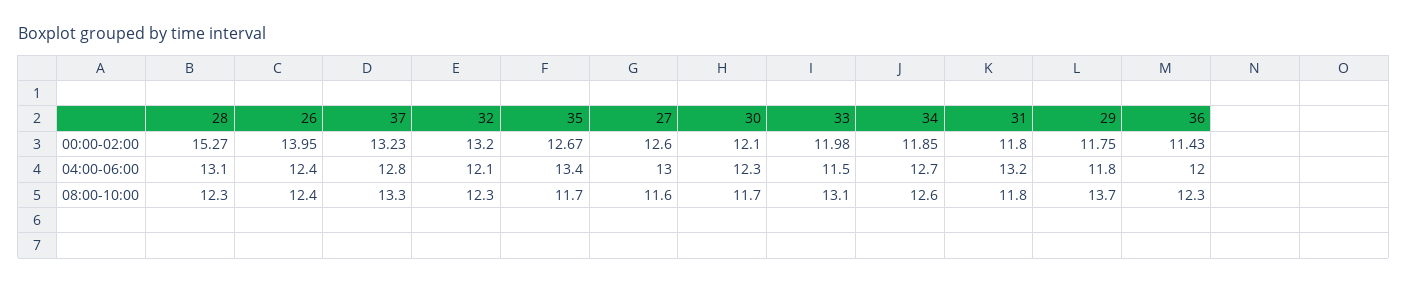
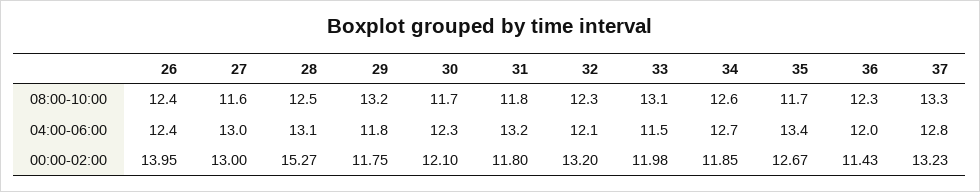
27, 00:00-02:00: 12.6 -> 13
28, 08:00-10:00: 12.3 -> 12.5
29, 08:00-10:00: 13.7 -> 13.2

